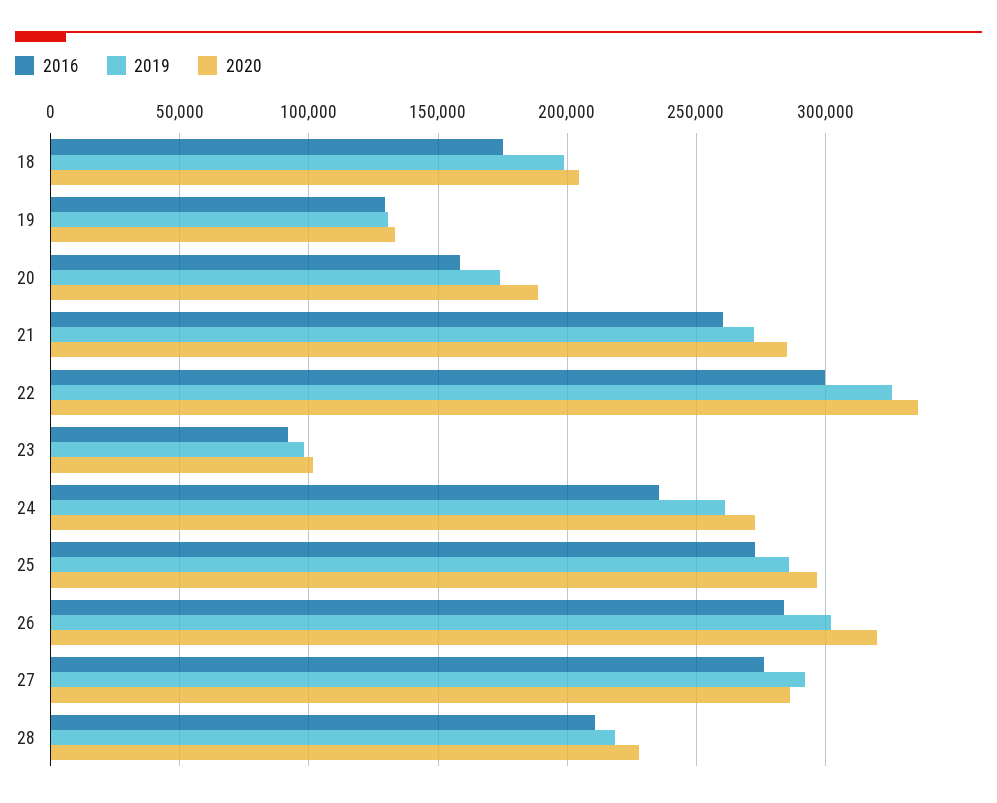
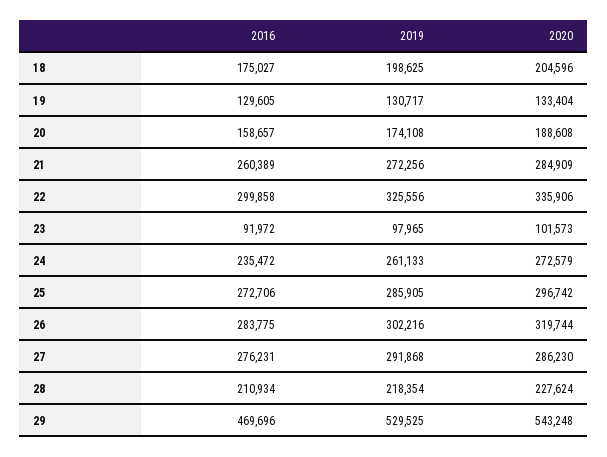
2016, 29: none -> 469696
2019, 29: none -> 529525
2020, 29: none -> 543248

